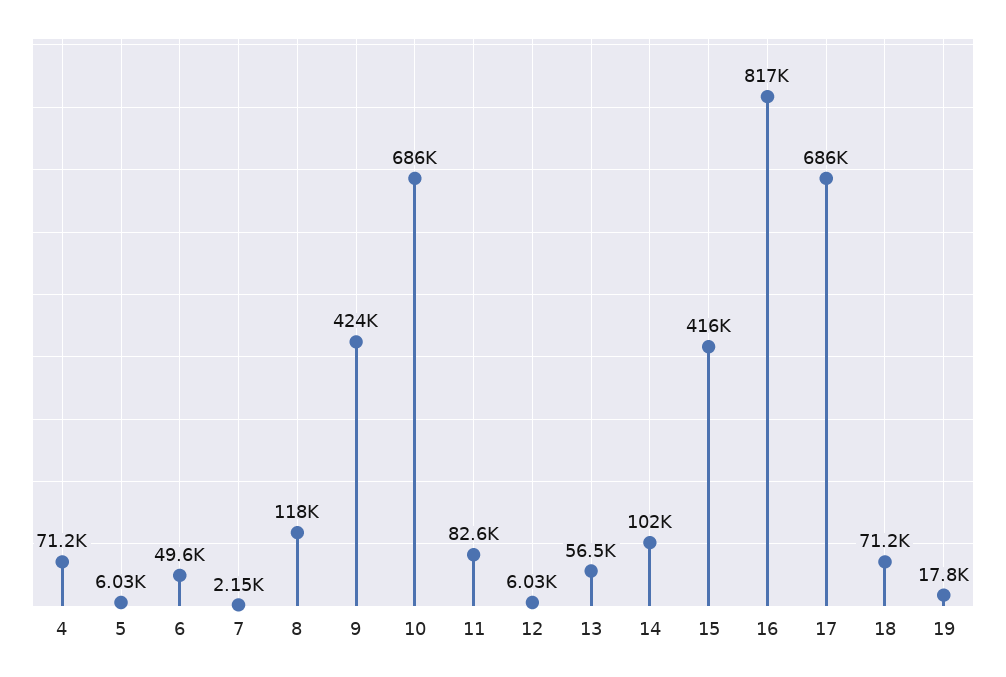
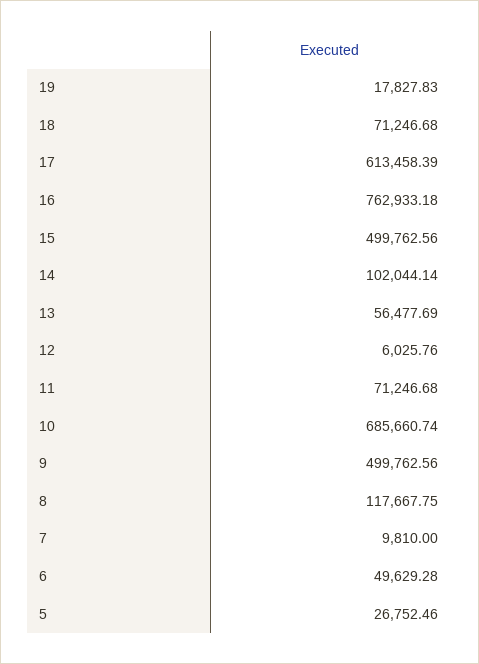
4: 71200 -> none
5: 6030 -> 26752.46
7: 2150 -> 9810
9: 424000 -> 499762.56
11: 82600 -> 71246.68
15: 416000 -> 499762.56
16: 817000 -> 762933.18
17: 686000 -> 613458.39

